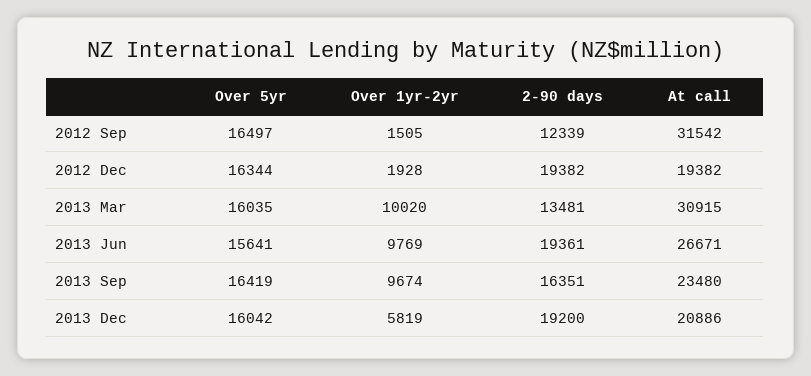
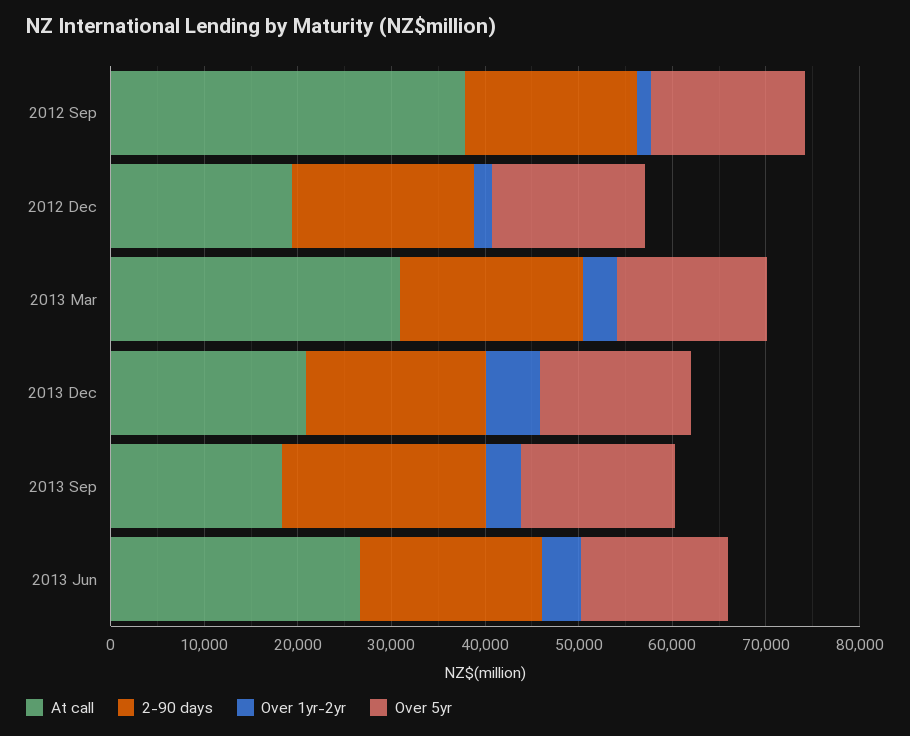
2-90 days, 2012 Sep: 12339 -> 18000
At call, 2012 Sep: 31542 -> 38000
Over 1yr-2yr, 2013 Mar: 10020 -> 4000
2-90 days, 2013 Mar: 13481 -> 20000
Over 1yr-2yr, 2013 Jun: 9769 -> 4000
Over 1yr-2yr, 2013 Sep: 9674 -> 4000
2-90 days, 2013 Sep: 16351 -> 22000
At call, 2013 Sep: 23480 -> 18000

